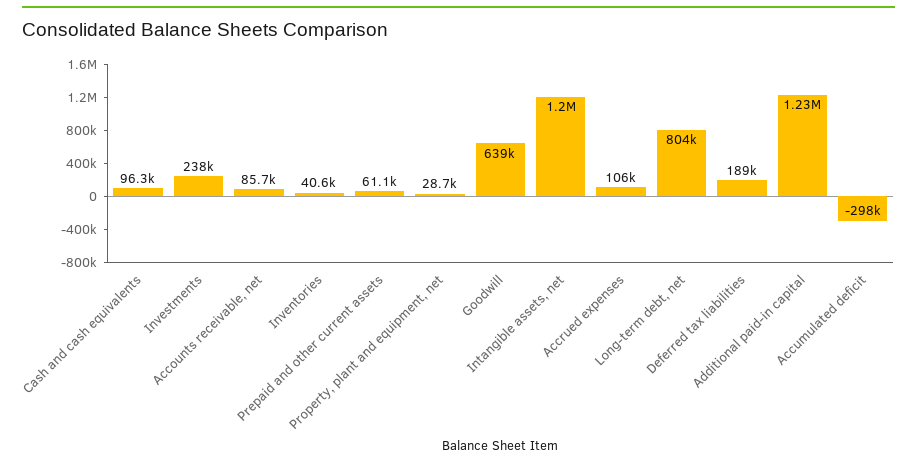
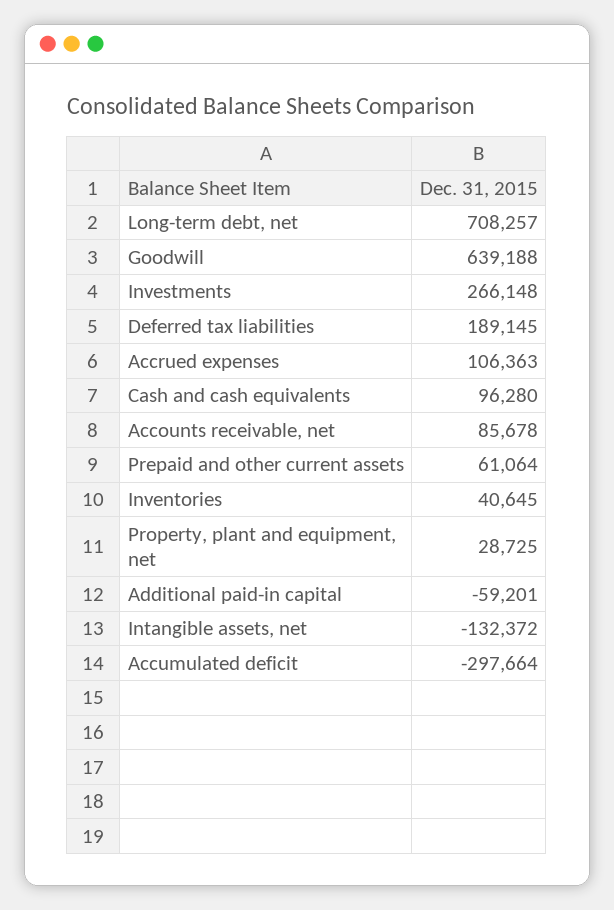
Investments: 238000 -> 266148
Intangible assets, net: 1200000 -> -132372
Long-term debt, net: 804000 -> 708257
Additional paid-in capital: 1230000 -> -59201

